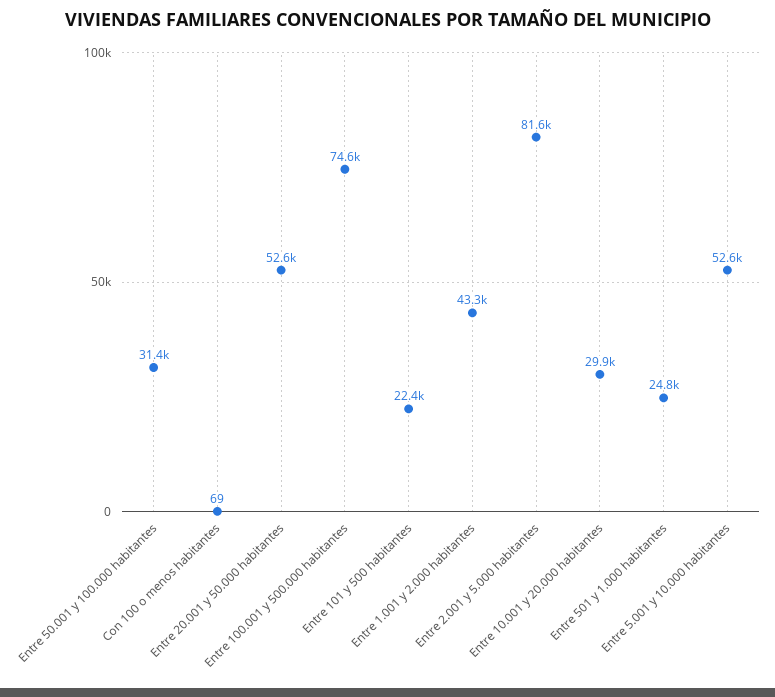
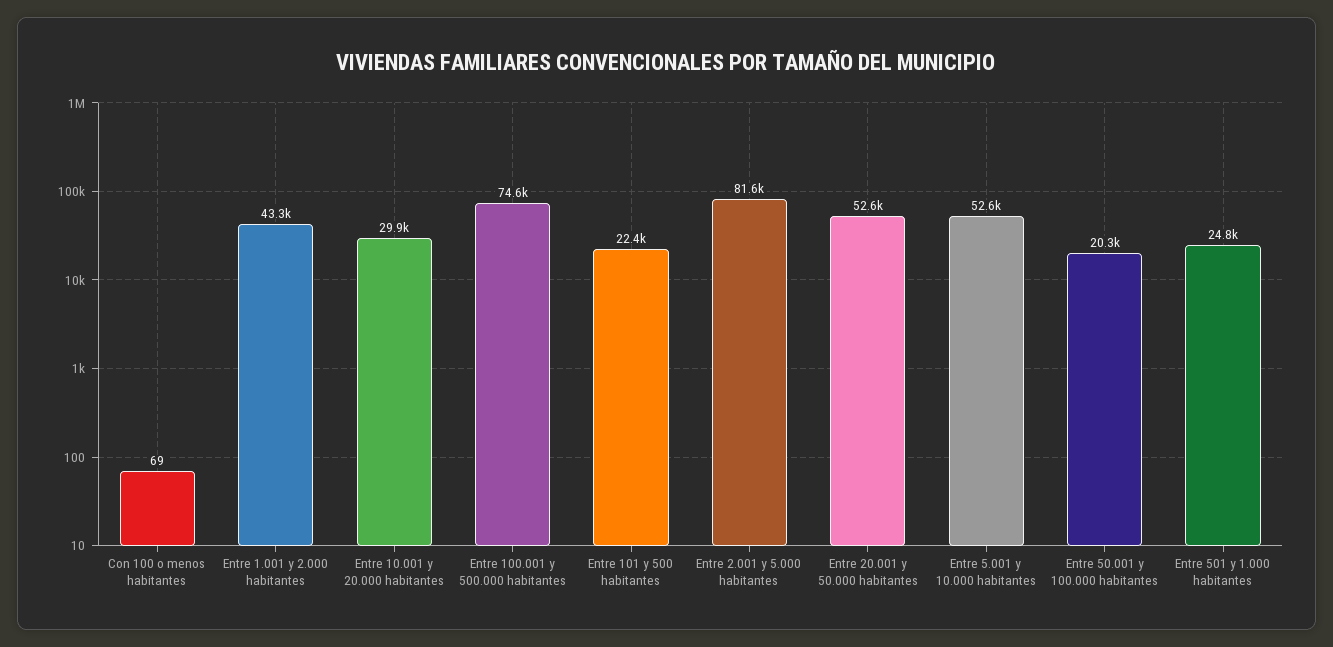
Entre 50.001 y 100.000 habitantes: 31400 -> 20300

